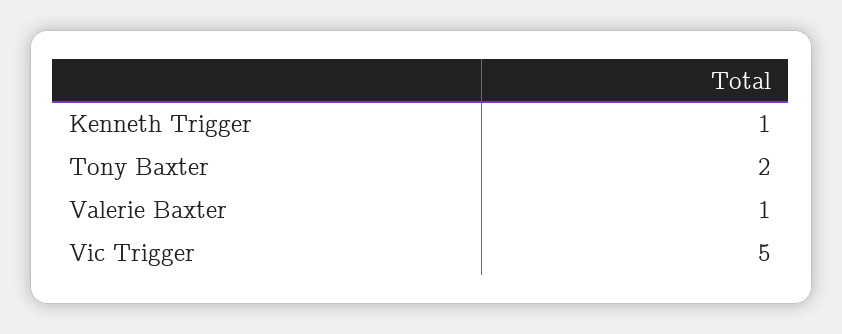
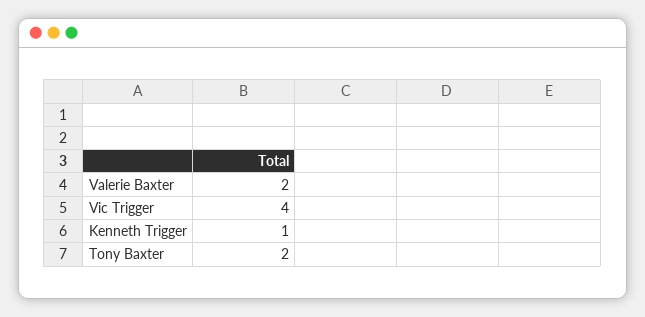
Valerie Baxter: 1 -> 2
Vic Trigger: 5 -> 4

